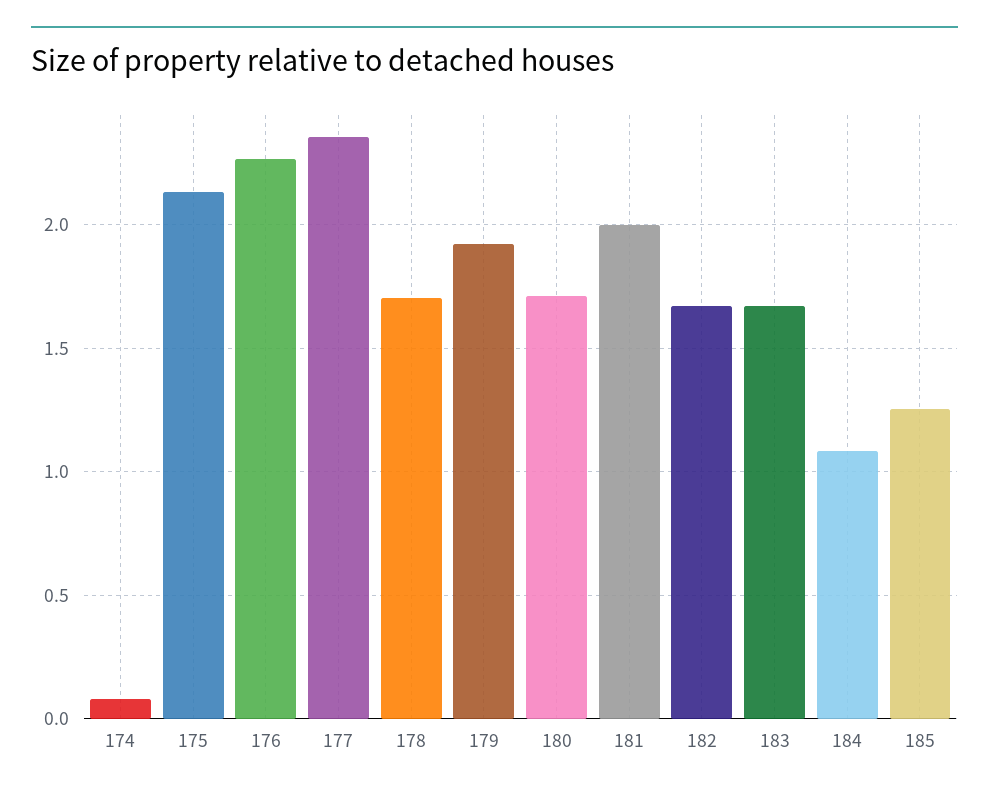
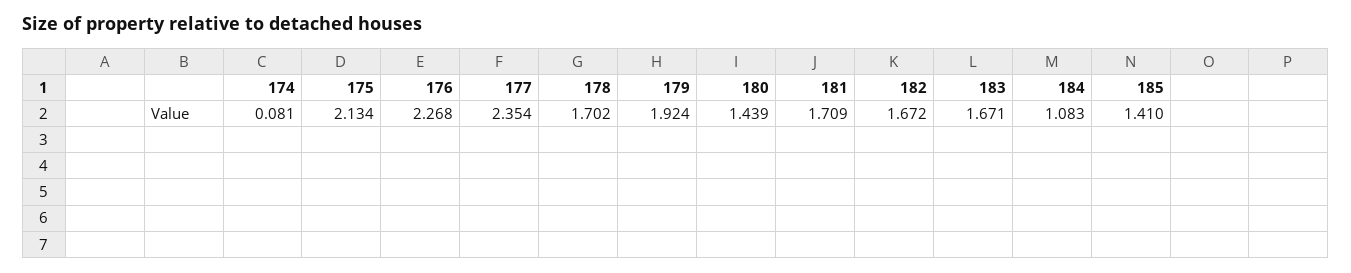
180: 1.7 -> 1.439
181: 2 -> 1.709
185: 1.25 -> 1.41

